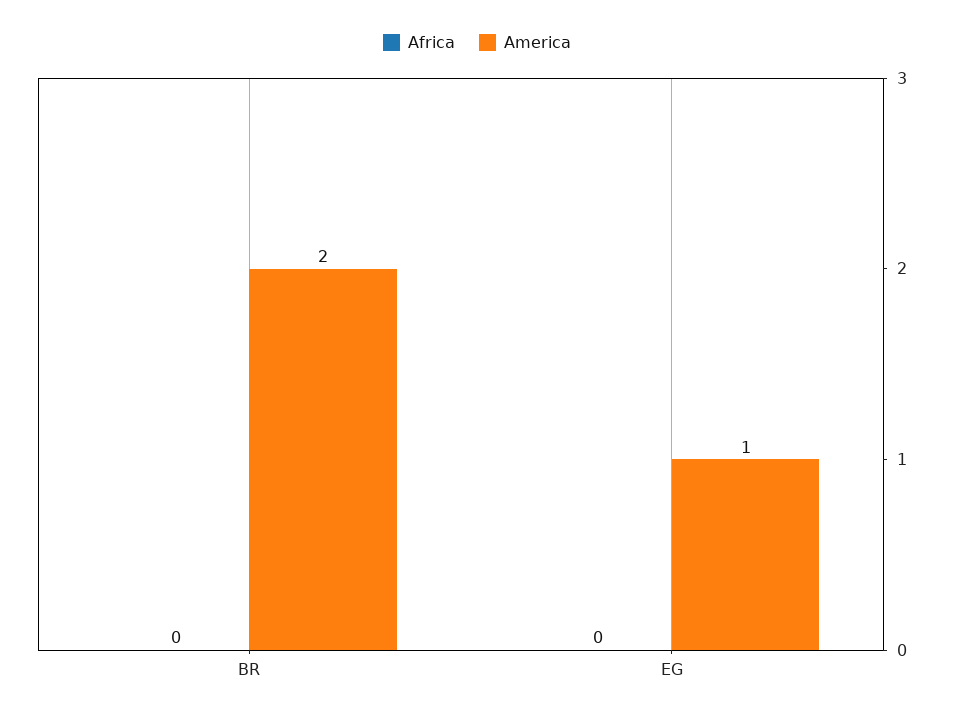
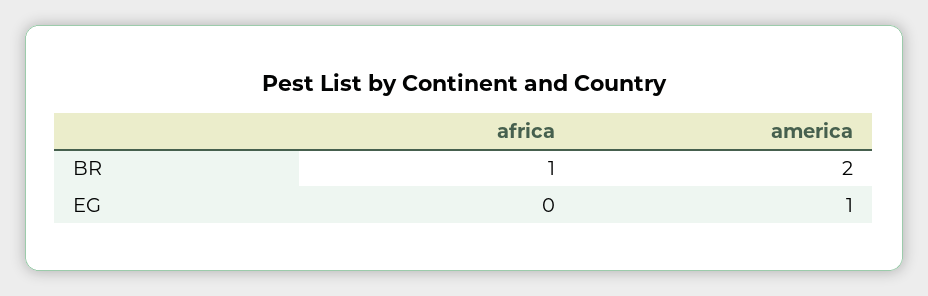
Africa, BR: 0 -> 1

